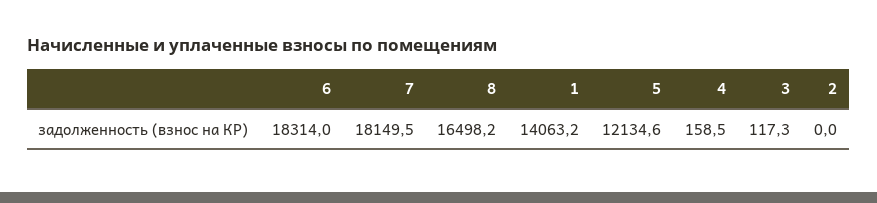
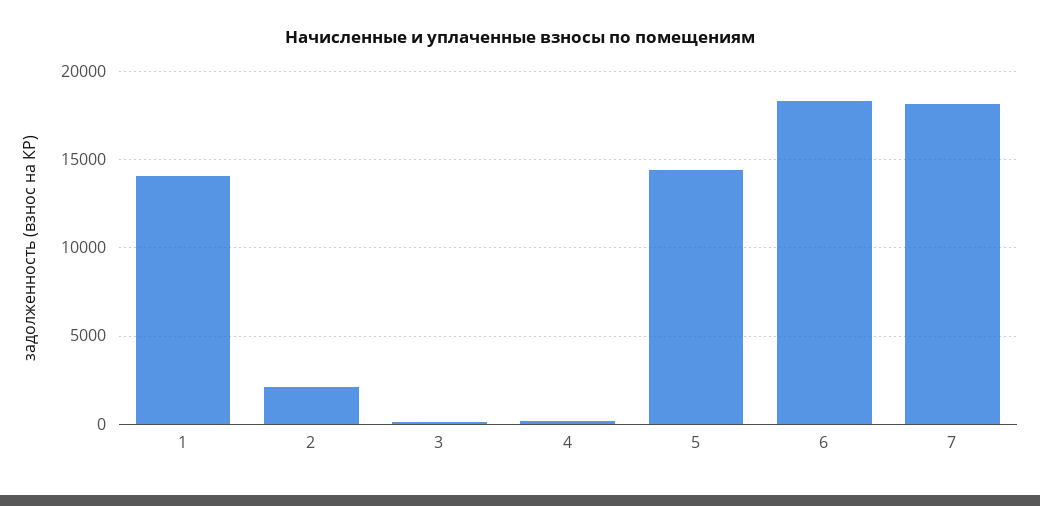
8: 16498.2 -> none
5: 12134.6 -> 14500
2: 0 -> 2000

